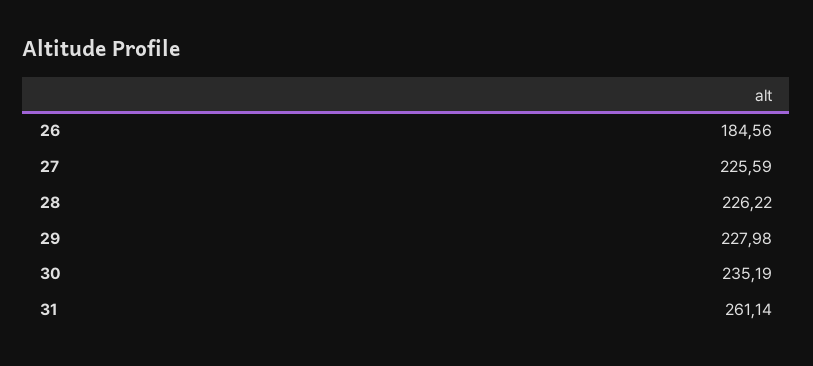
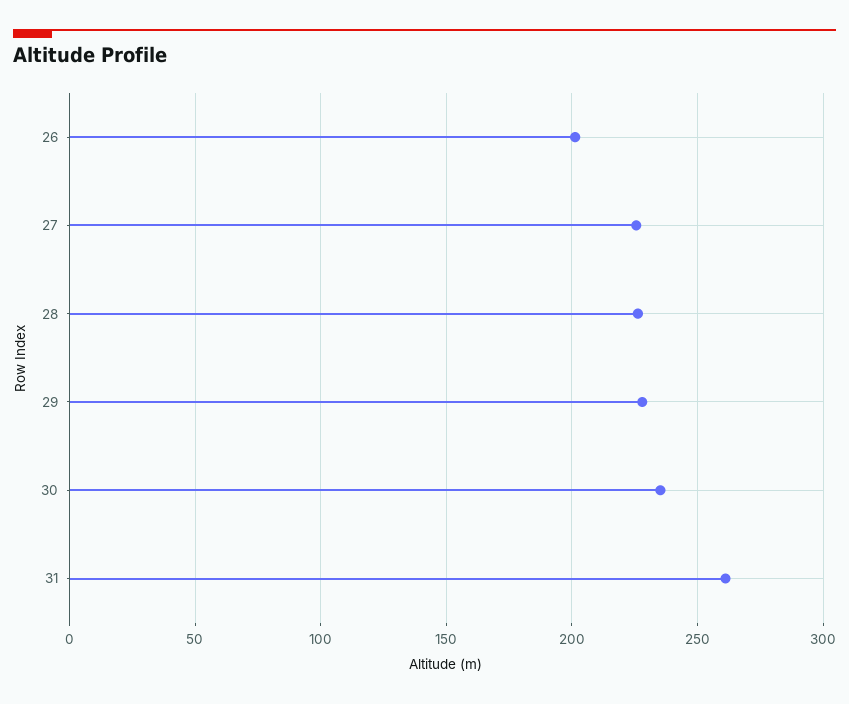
26: 184.56 -> 200

